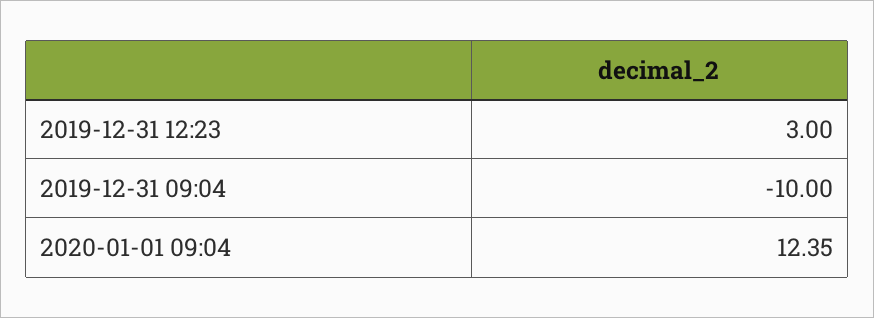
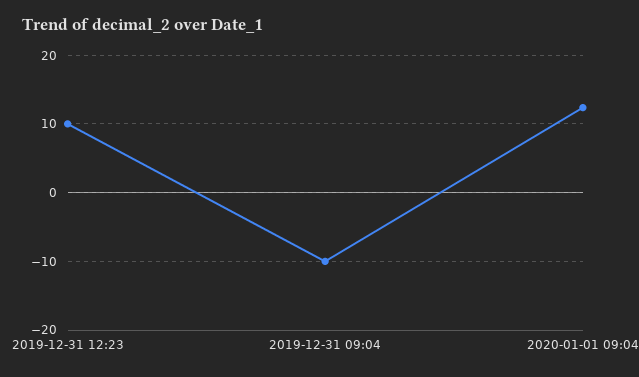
2019-12-31 12:23: 3 -> 10

